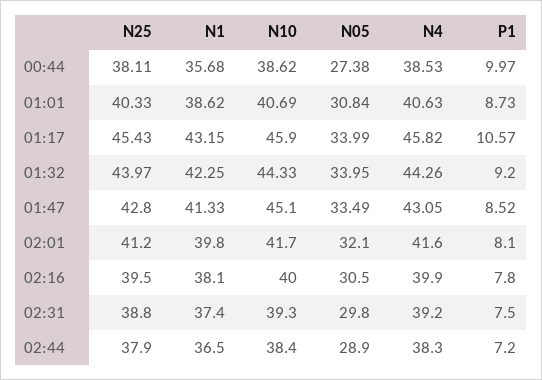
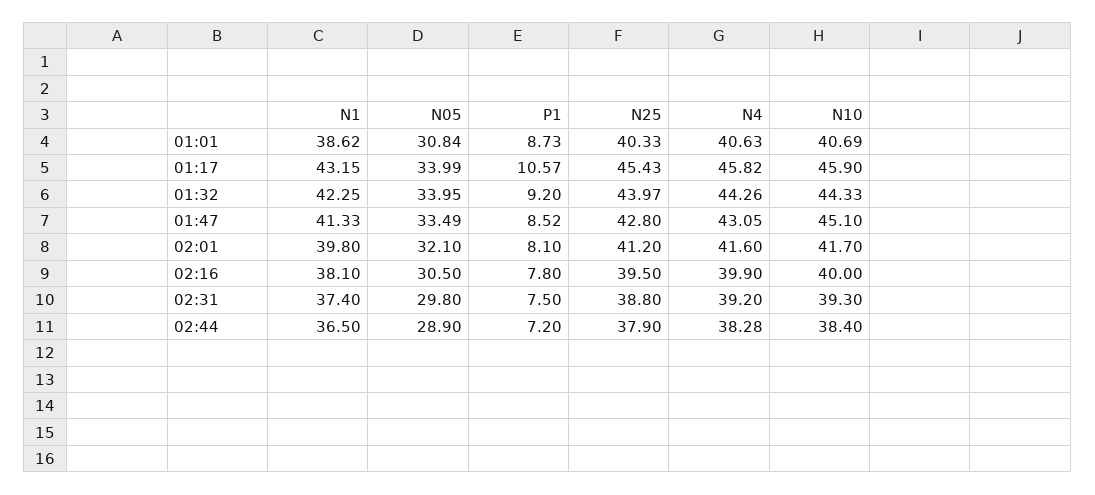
N25, 00:44: 38.11 -> none
N1, 00:44: 35.68 -> none
N10, 00:44: 38.62 -> none
N05, 00:44: 27.38 -> none
N4, 00:44: 38.53 -> none
P1, 00:44: 9.97 -> none
N4, 02:44: 38.3 -> 38.28

